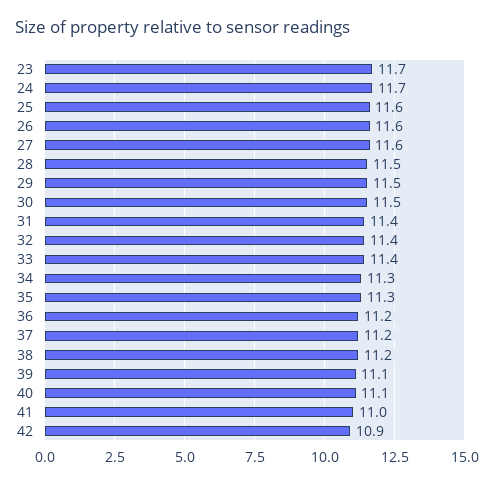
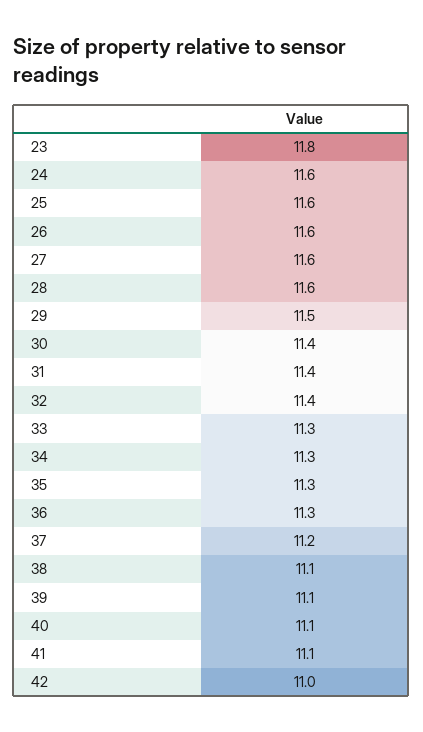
23: 11.7 -> 11.8
24: 11.7 -> 11.6
28: 11.5 -> 11.6
30: 11.5 -> 11.4
33: 11.4 -> 11.3
36: 11.2 -> 11.3
38: 11.2 -> 11.1
41: 11 -> 11.1
42: 10.9 -> 11

